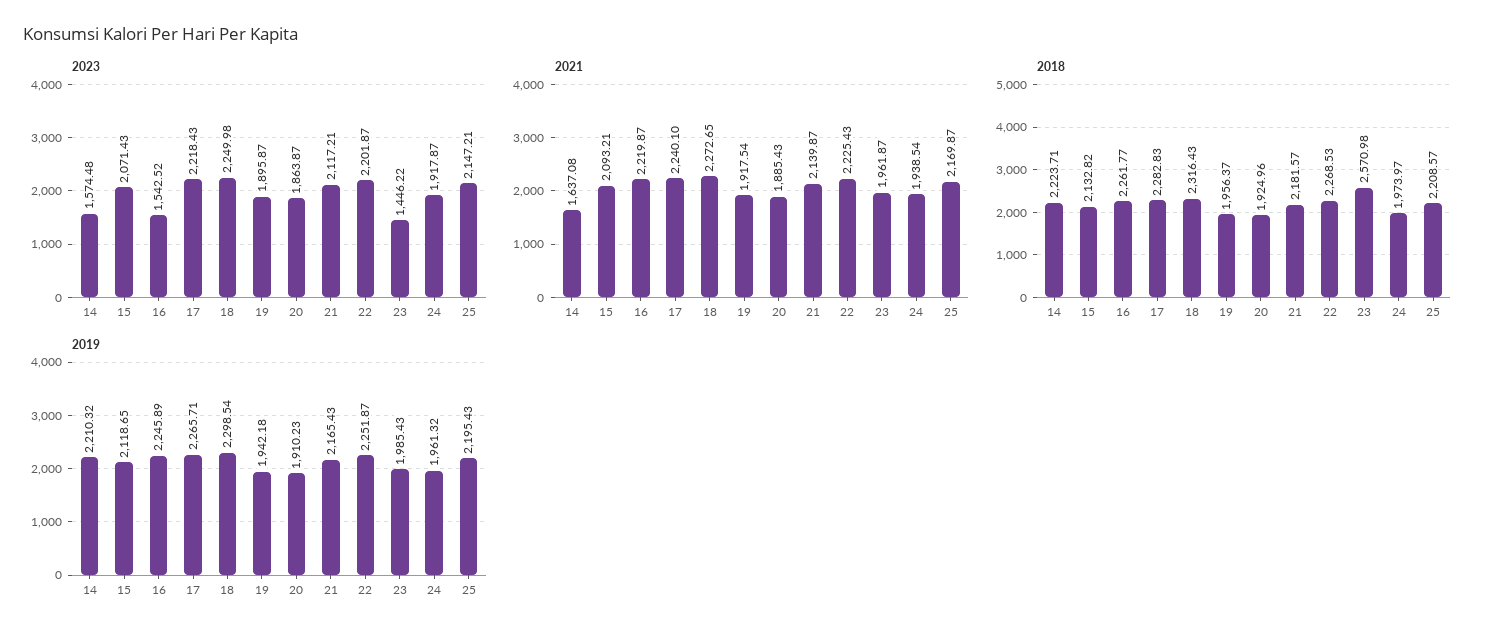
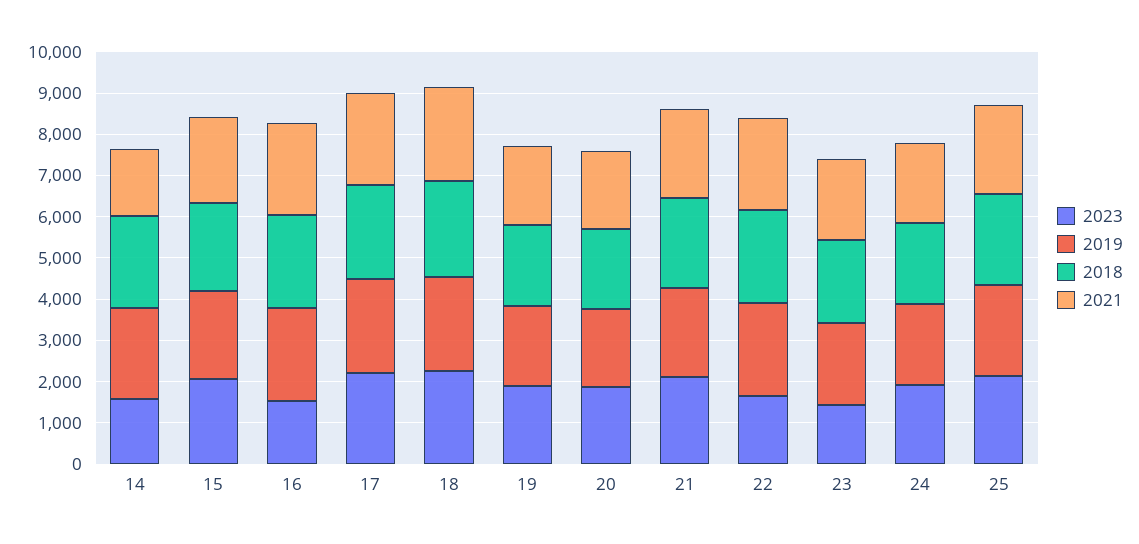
2023, 22: 2201.87 -> 1600
2018, 23: 2570.98 -> 2000

